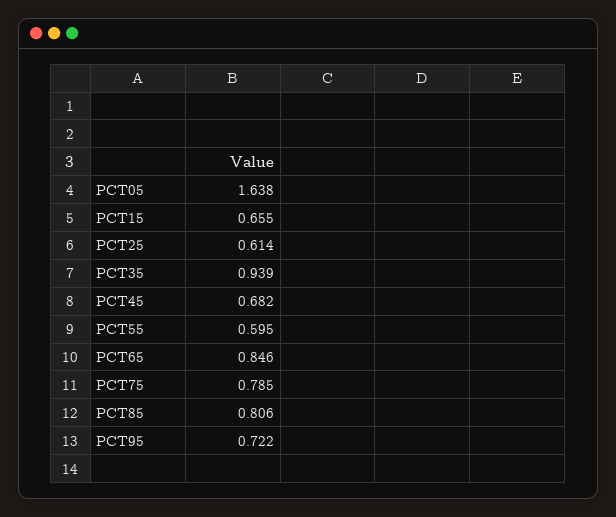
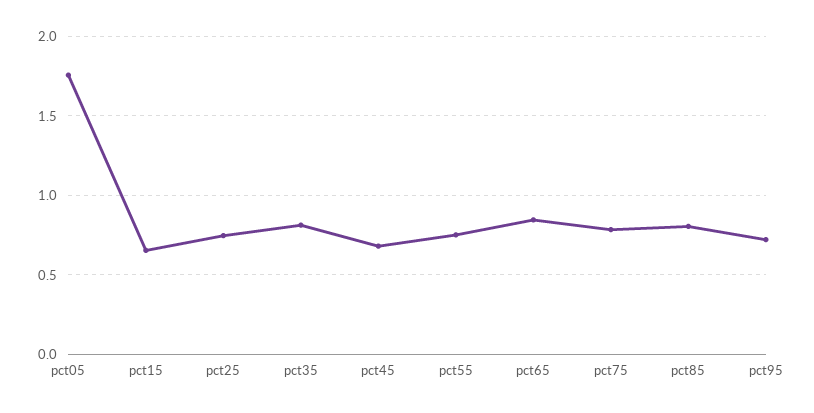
PCT05: 1.638 -> 1.75
PCT25: 0.614 -> 0.75
PCT35: 0.939 -> 0.8
PCT55: 0.595 -> 0.75

